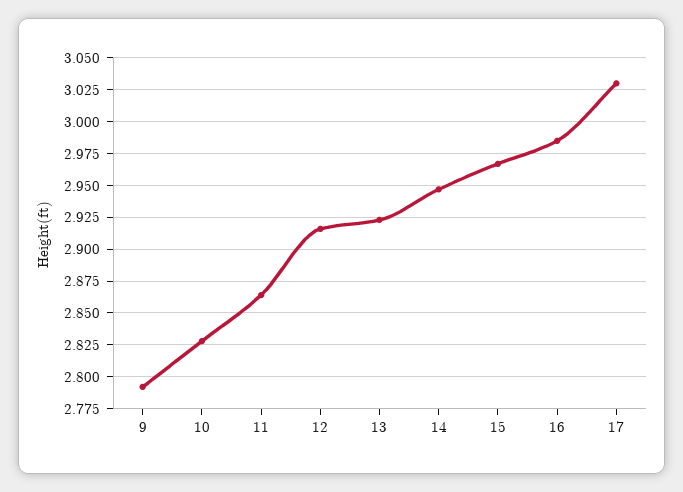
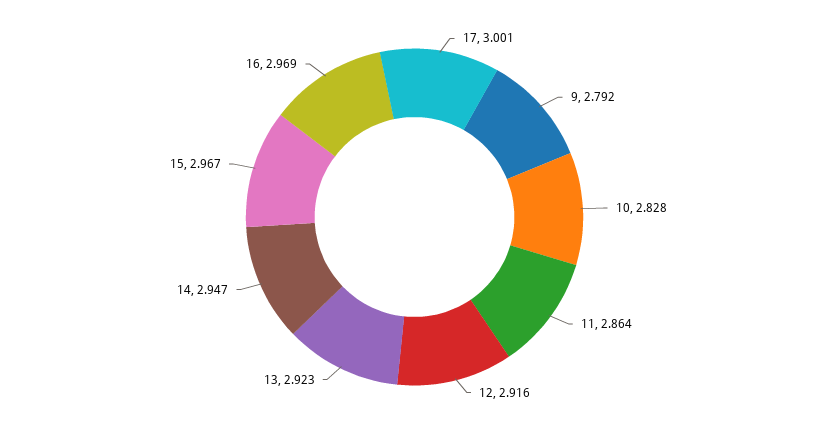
16: 2.985 -> 2.969
17: 3.03 -> 3.001

